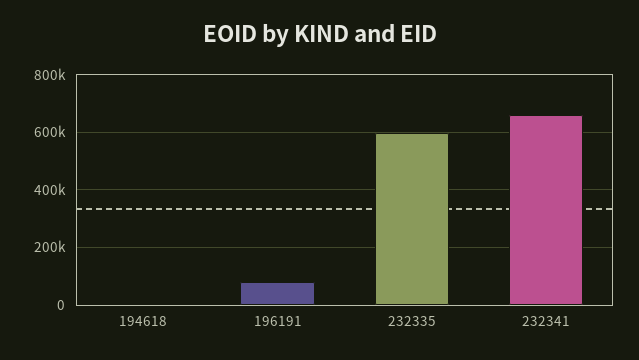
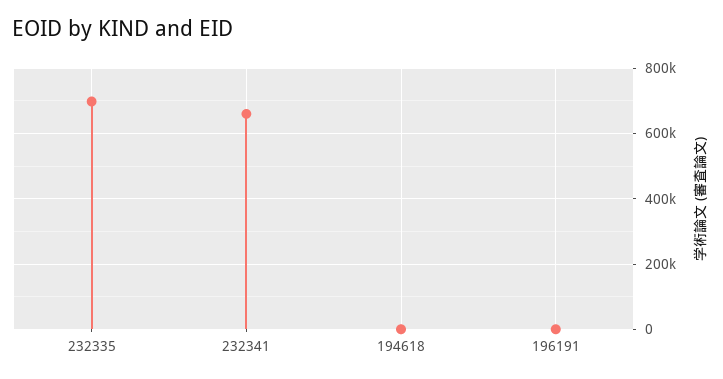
196191: 75000 -> 0
232335: 600000 -> 700000

